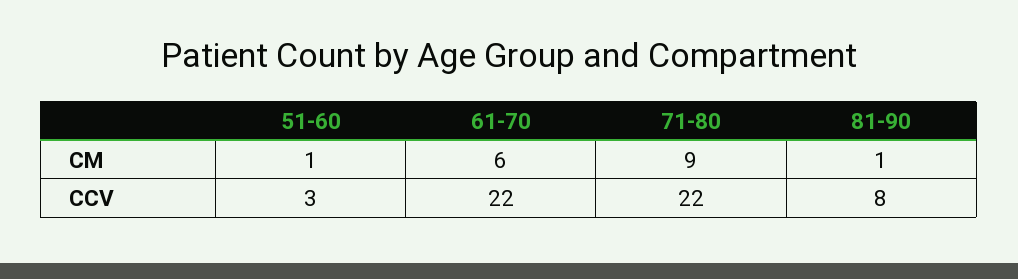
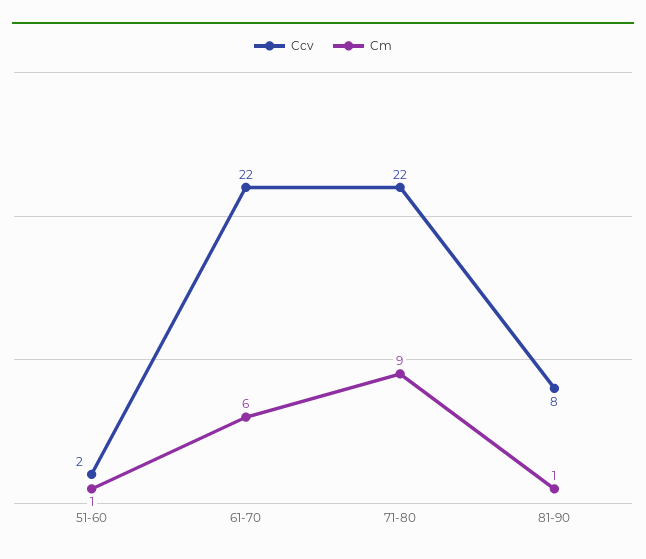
CCV, 51-60: 3 -> 2

